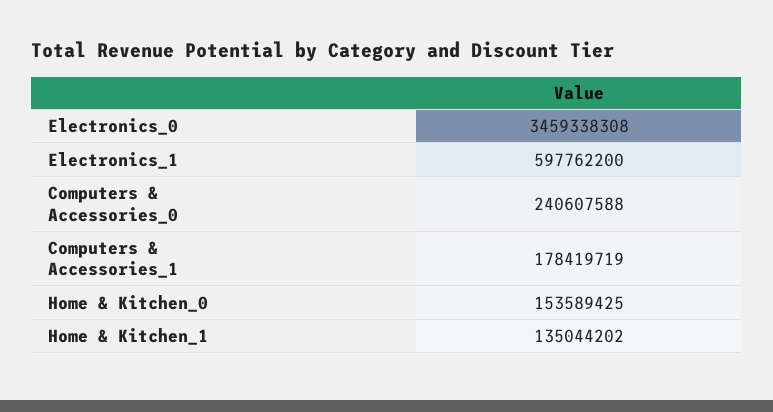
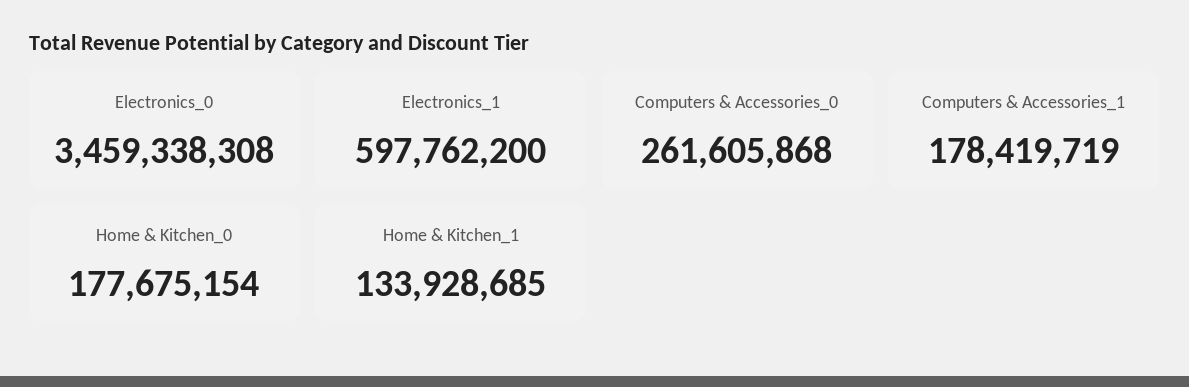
Computers & Accessories_0: 240607588 -> 261605868
Home & Kitchen_0: 153589425 -> 177675154
Home & Kitchen_1: 135044202 -> 133928685

